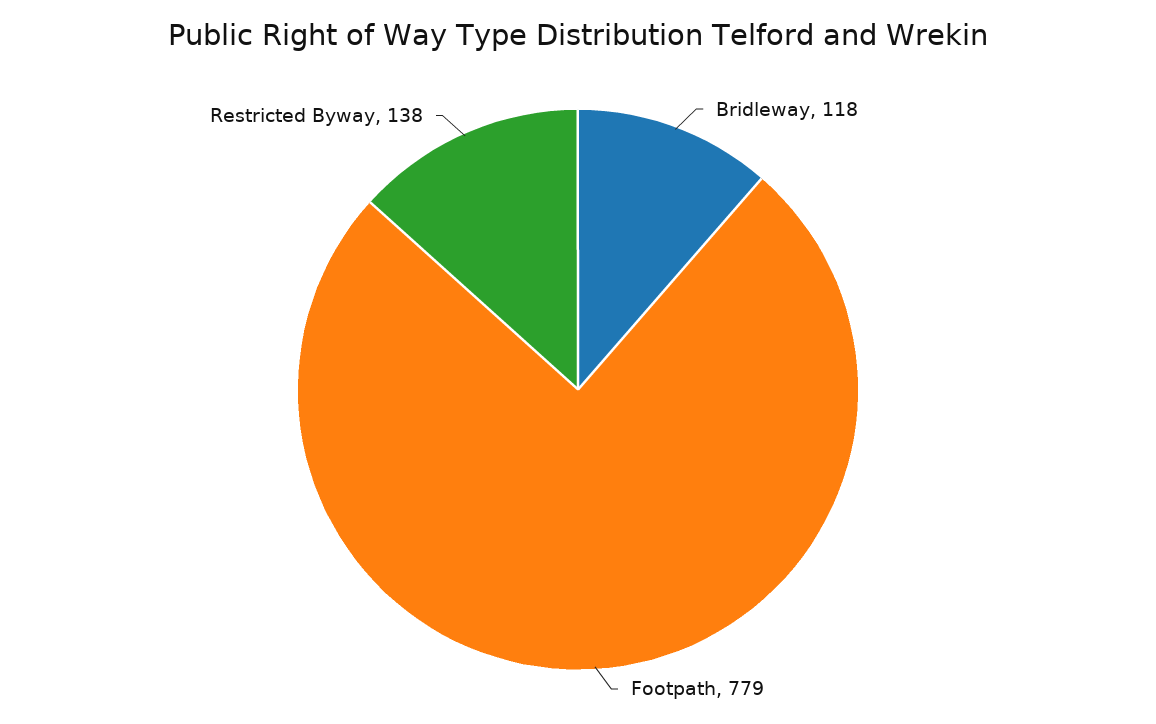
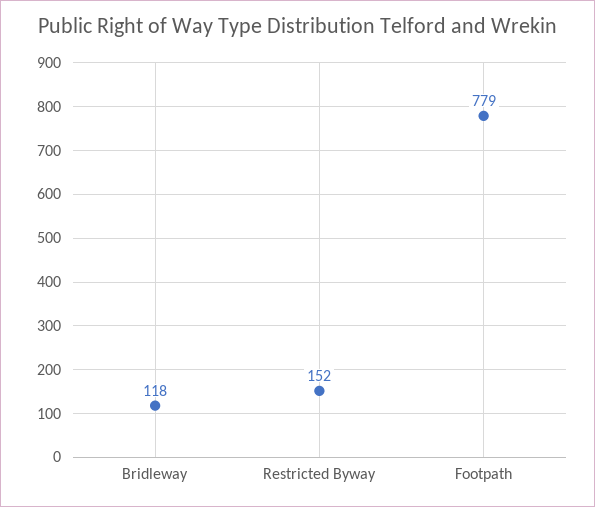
Restricted Byway: 138 -> 152

